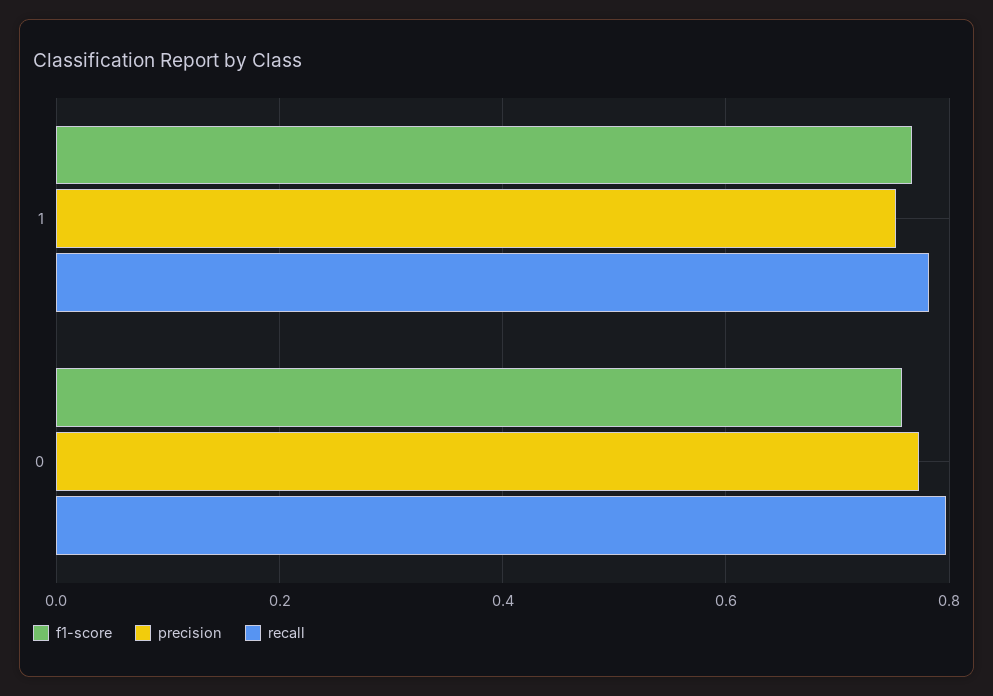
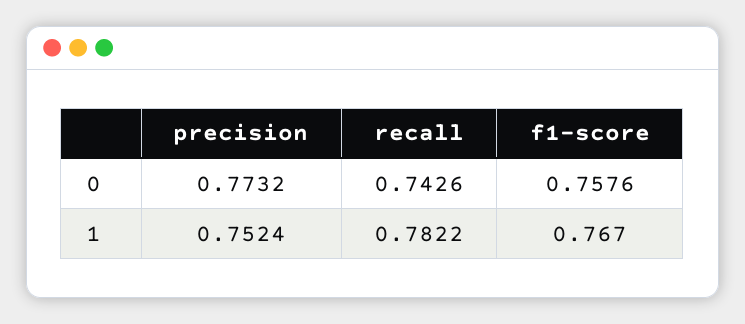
recall, 0: 0.8 -> 0.7426

